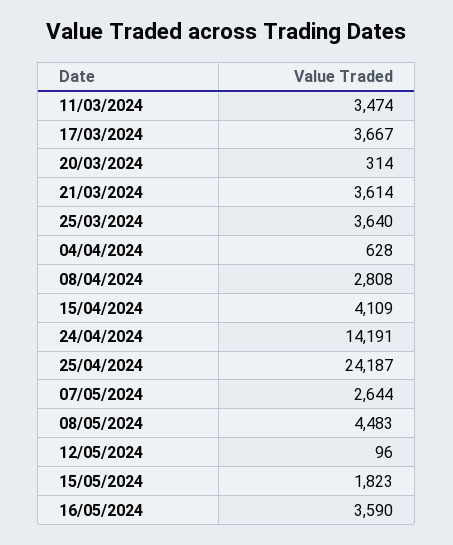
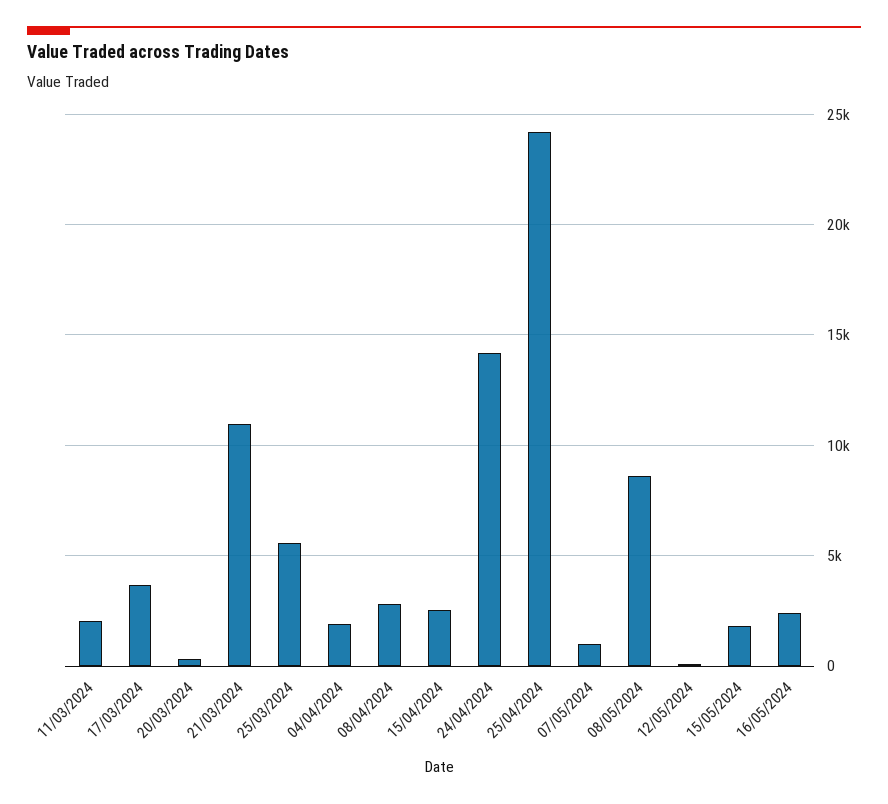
11/03/2024: 3474 -> 2000
21/03/2024: 3614 -> 11000
25/03/2024: 3640 -> 5500
04/04/2024: 628 -> 2000
15/04/2024: 4109 -> 2500
07/05/2024: 2644 -> 1000
08/05/2024: 4483 -> 8500
16/05/2024: 3590 -> 2500

